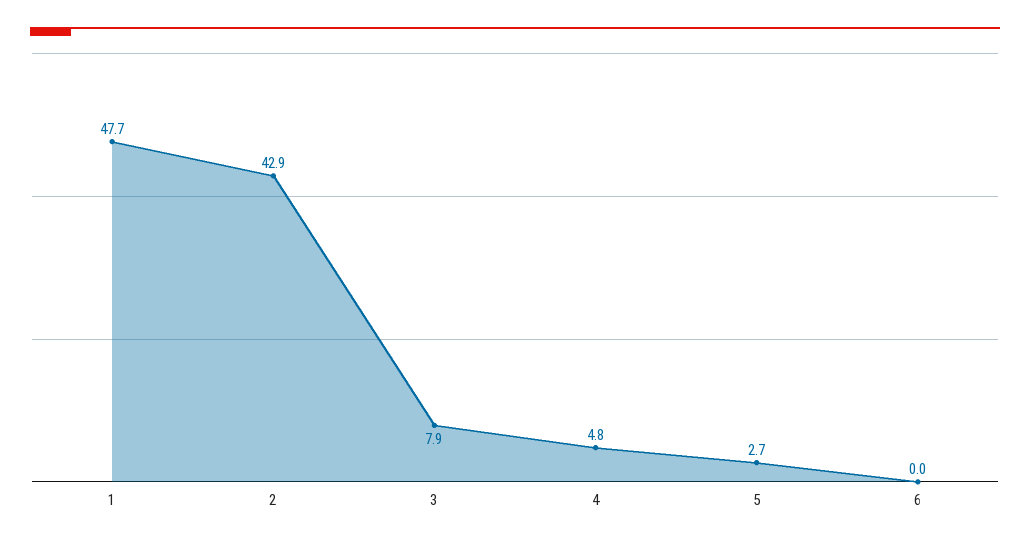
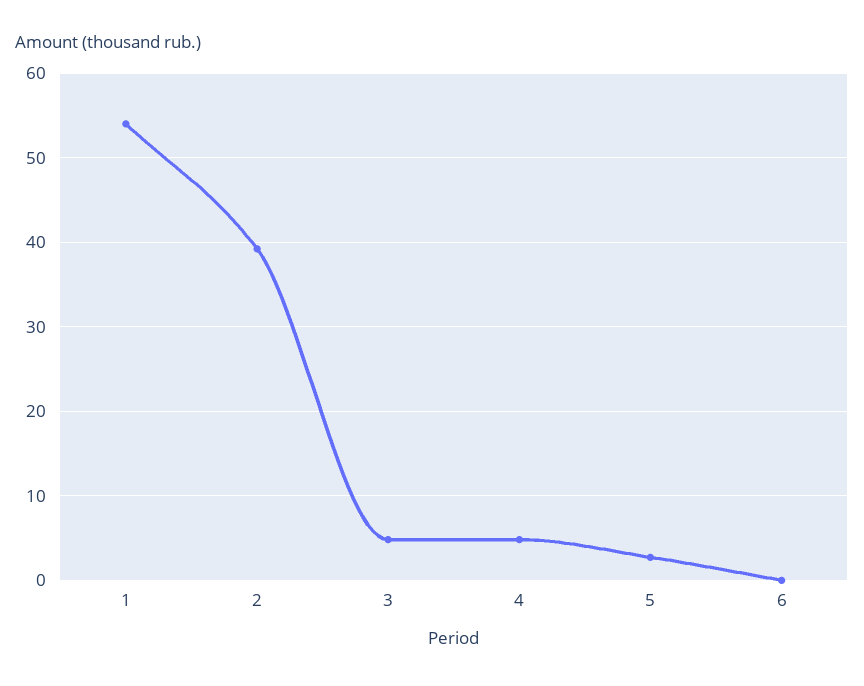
1: 47.7 -> 54
2: 42.9 -> 39
3: 7.9 -> 5

